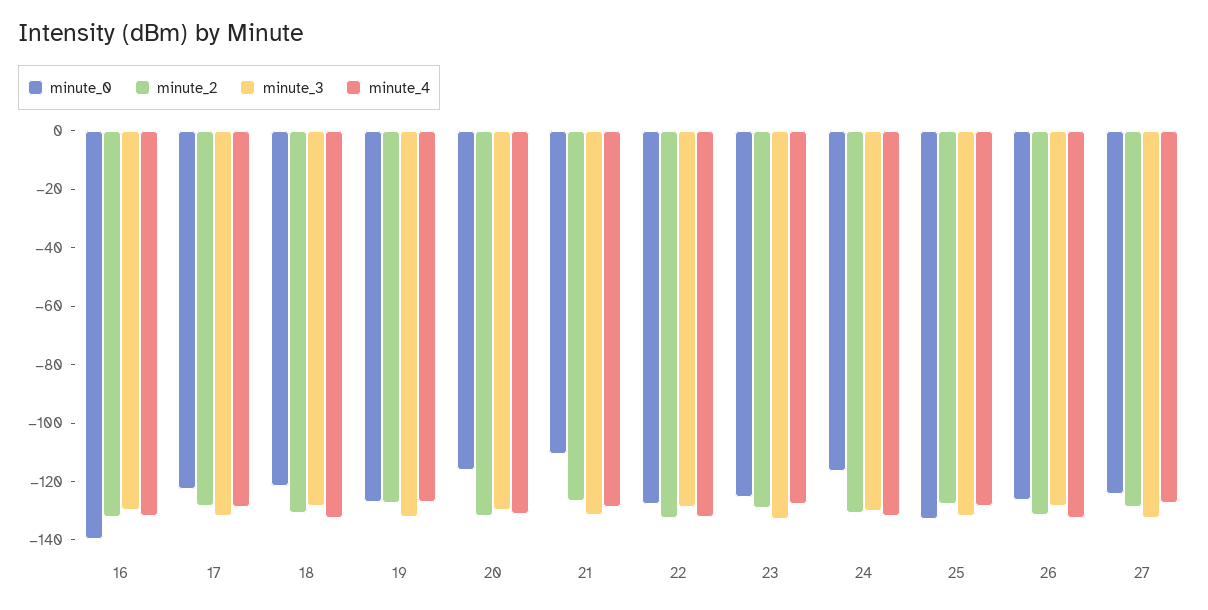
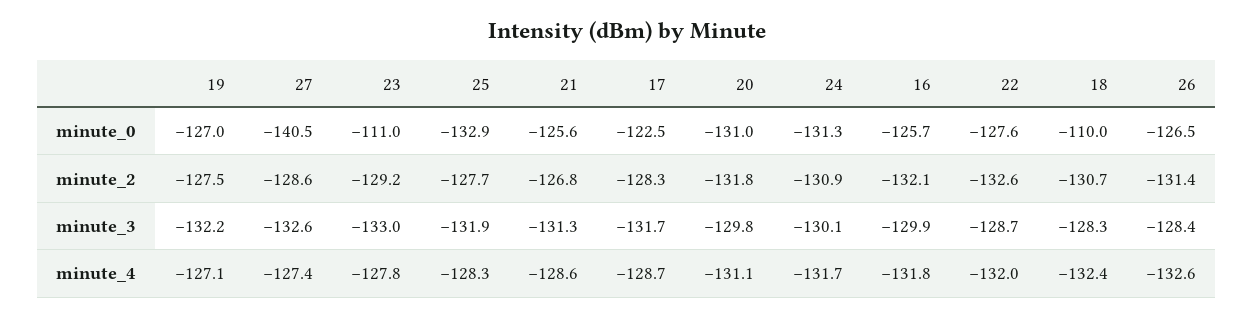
minute_0, 16: -140 -> -125.7
minute_0, 18: -120 -> -110
minute_0, 20: -115 -> -131
minute_0, 21: -110 -> -125.6
minute_0, 23: -125 -> -111
minute_0, 24: -115 -> -131.3
minute_0, 27: -125 -> -140.5

